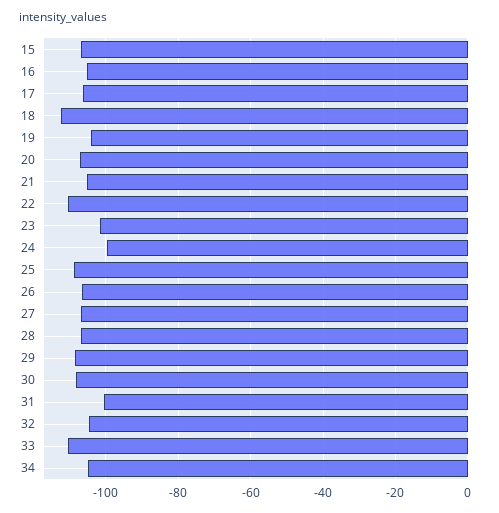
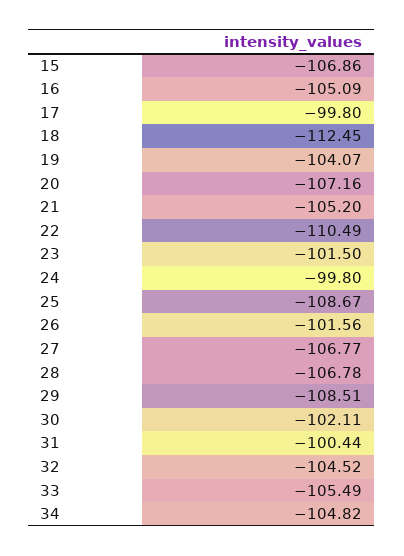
17: -106 -> -99.8
26: -106 -> -101.56
30: -108 -> -102.11
33: -110 -> -105.49

